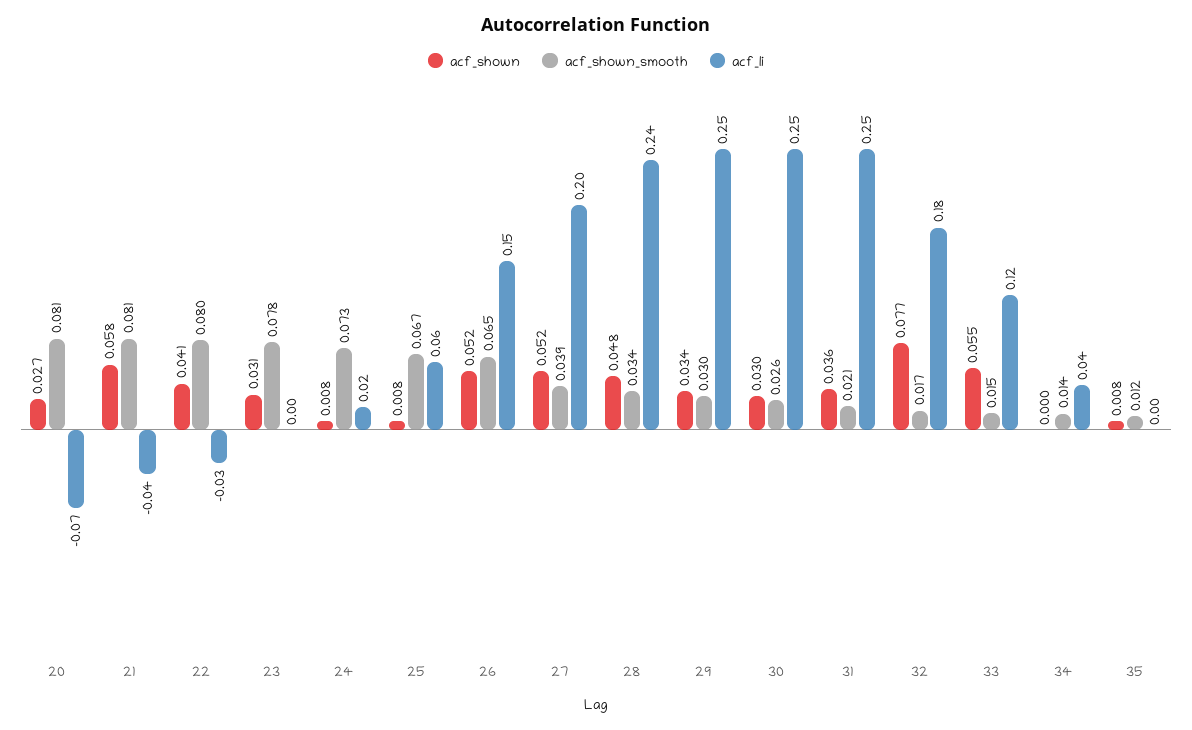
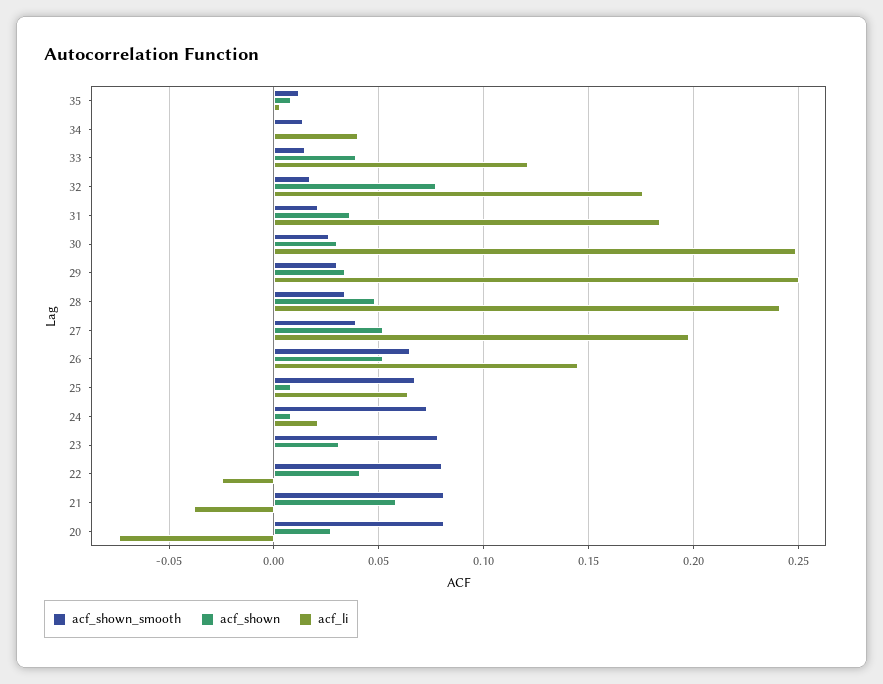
acf_li, 31: 0.25 -> 0.185
acf_shown, 33: 0.055 -> 0.04

